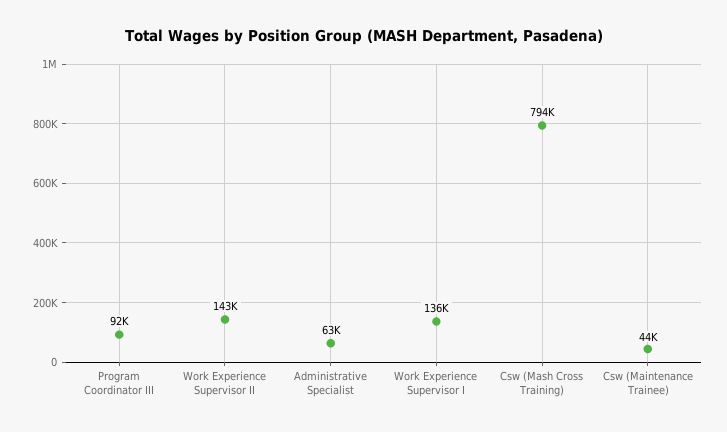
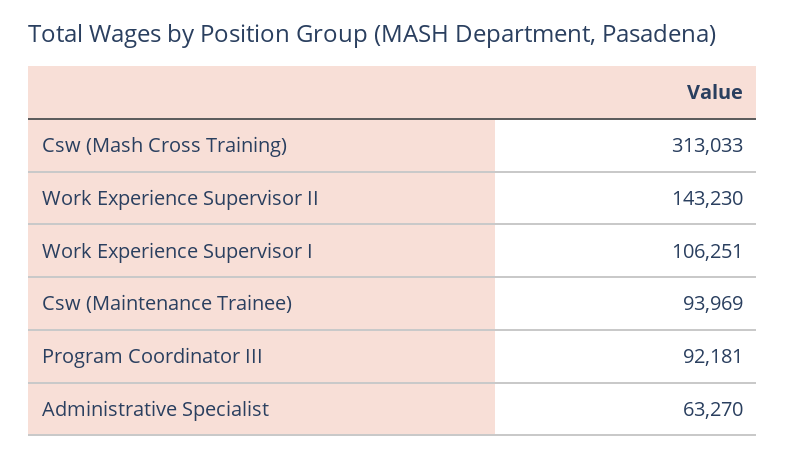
Work Experience Supervisor I: 136000 -> 106251
Csw (Mash Cross Training): 794000 -> 313033
Csw (Maintenance Trainee): 44000 -> 93969

